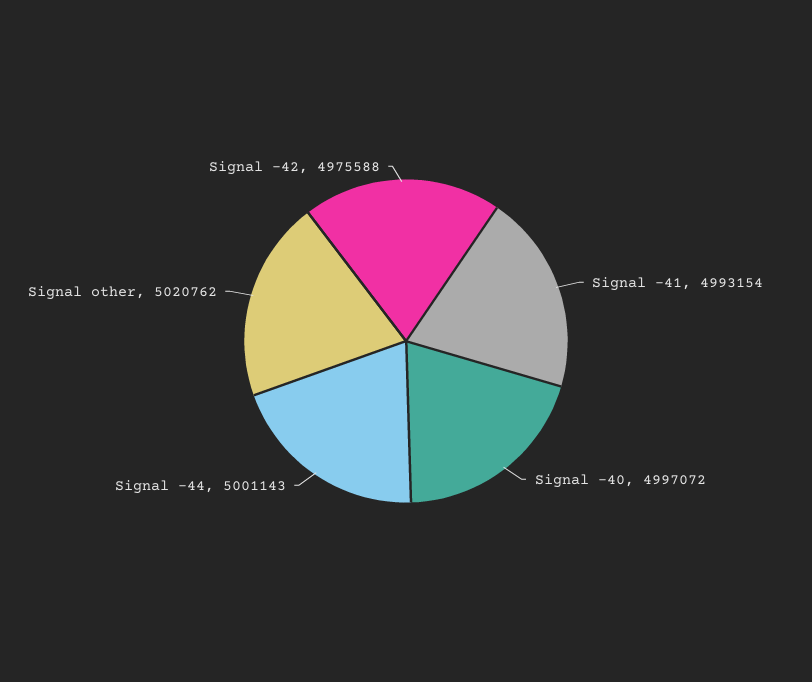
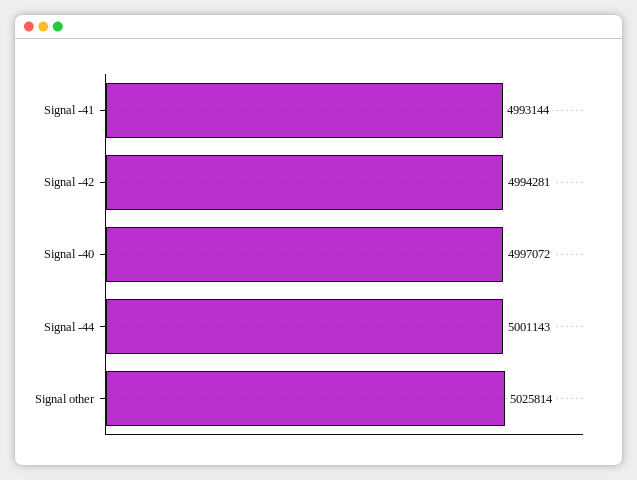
Signal -41: 4993154 -> 4993144
Signal other: 5020762 -> 5025814
Signal -42: 4975588 -> 4994281

